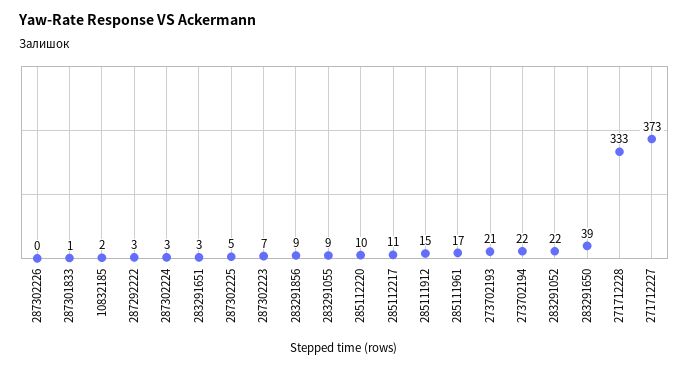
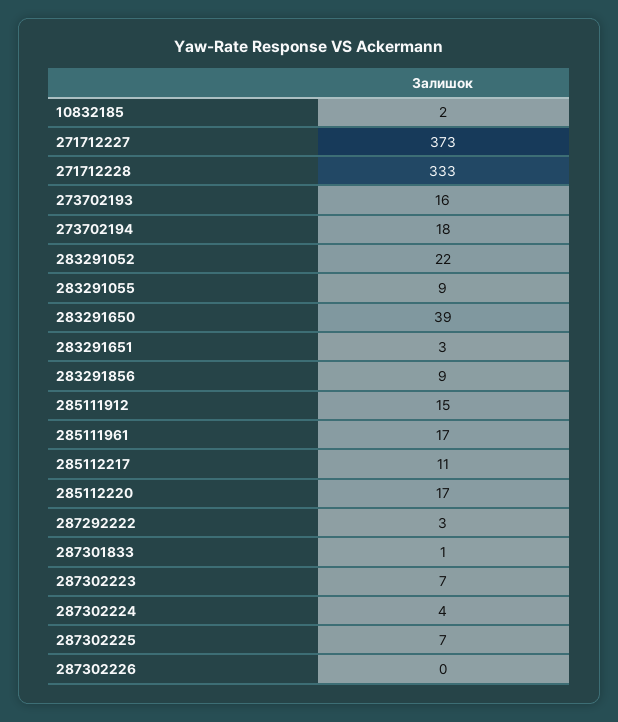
287302224: 3 -> 4
287302225: 5 -> 7
285112220: 10 -> 17
273702193: 21 -> 16
273702194: 22 -> 18

